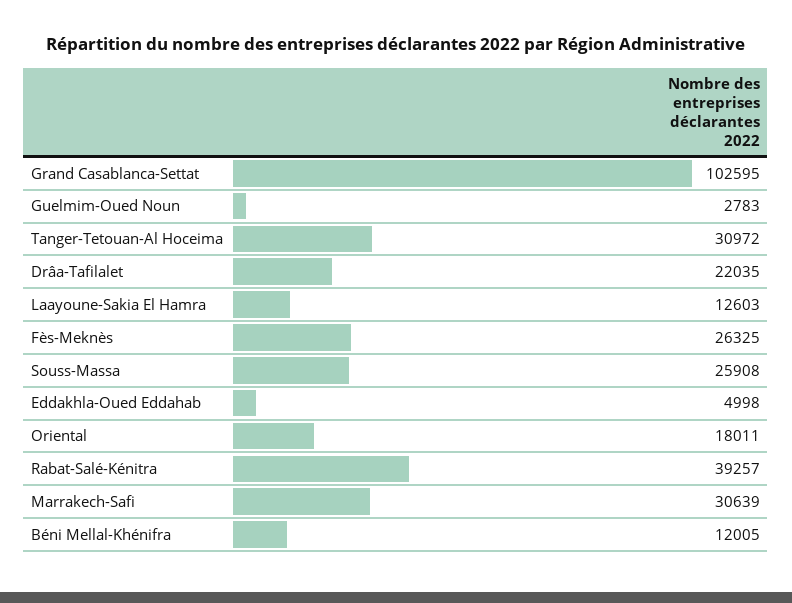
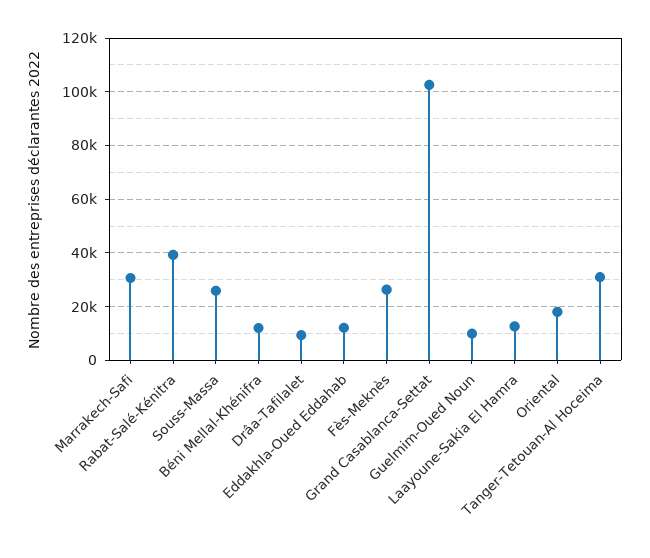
Guelmim-Oued Noun: 2783 -> 10000
Drâa-Tafilalet: 22035 -> 10000
Eddakhla-Oued Eddahab: 4998 -> 12500

